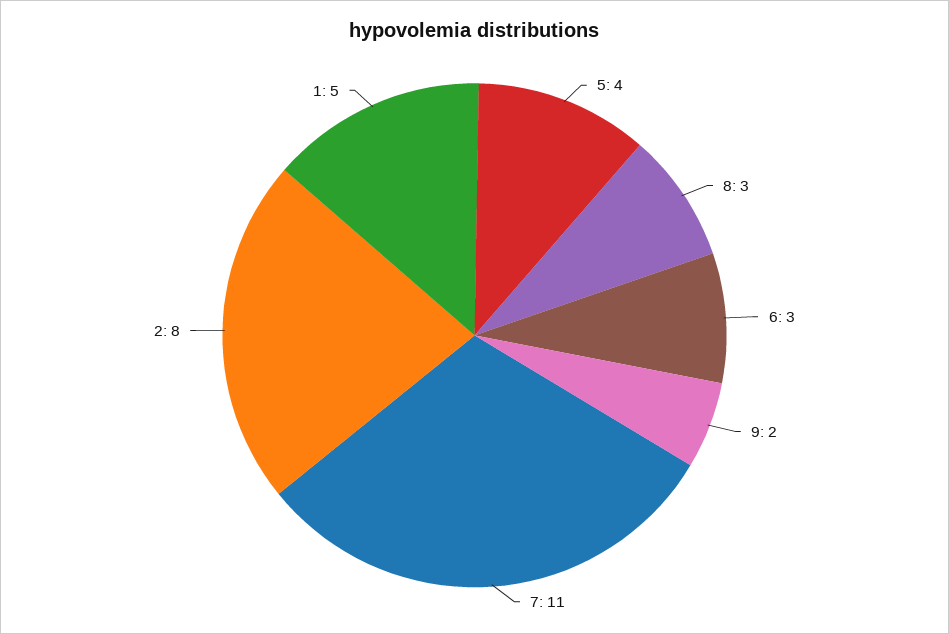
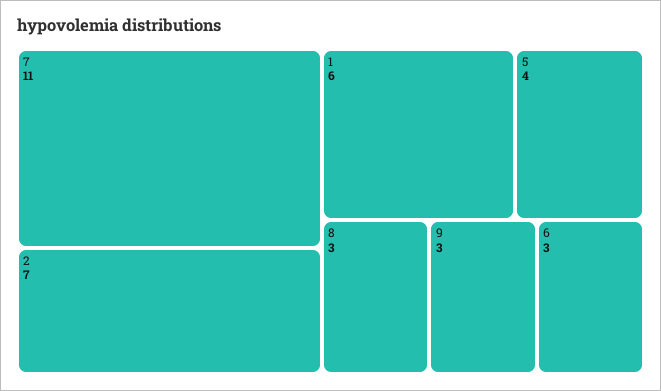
9: 2 -> 3
2: 8 -> 7
1: 5 -> 6

